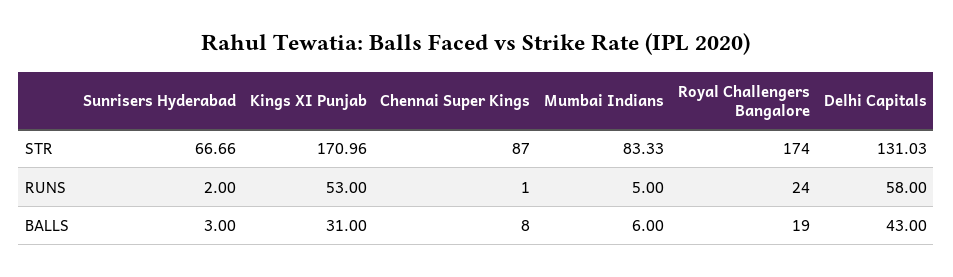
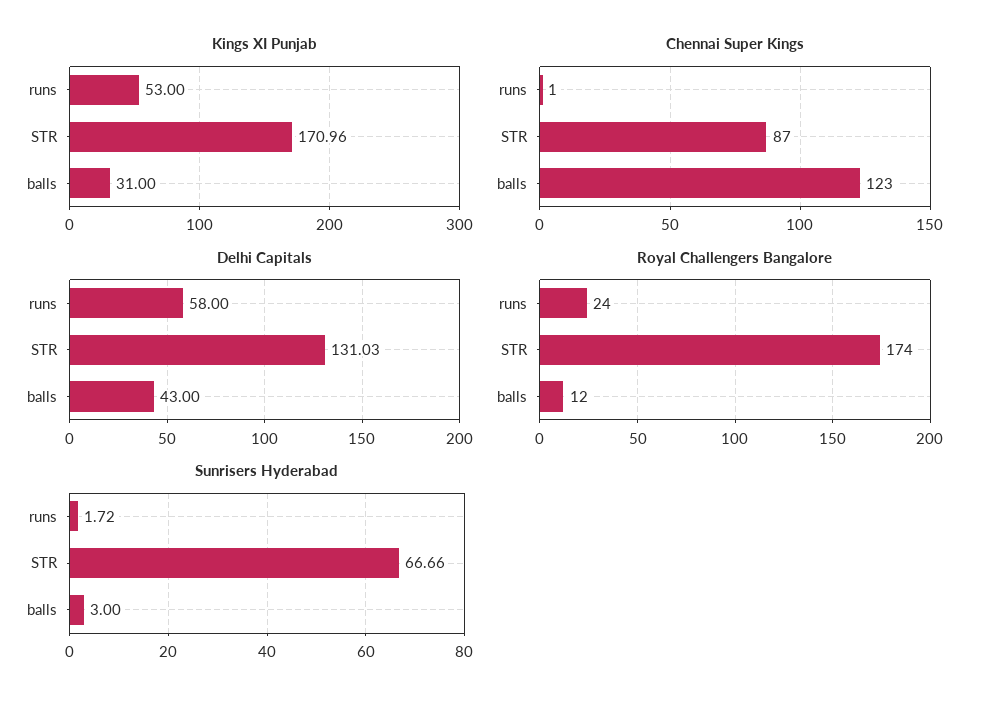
Mumbai Indians, STR: 83.33 -> none
Sunrisers Hyderabad, RUNS: 2 -> 1.72
Mumbai Indians, RUNS: 5 -> none
Chennai Super Kings, BALLS: 8 -> 123
Mumbai Indians, BALLS: 6 -> none
Royal Challengers Bangalore, BALLS: 19 -> 12

